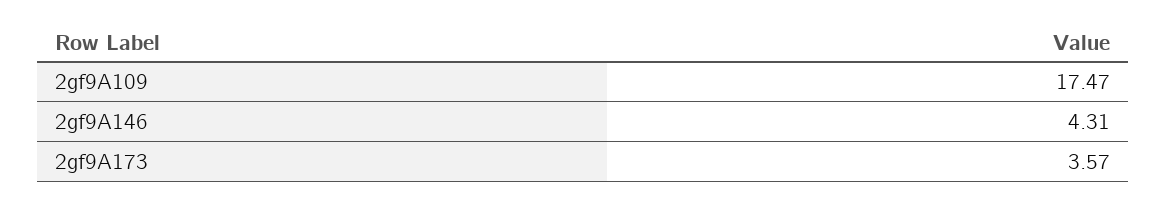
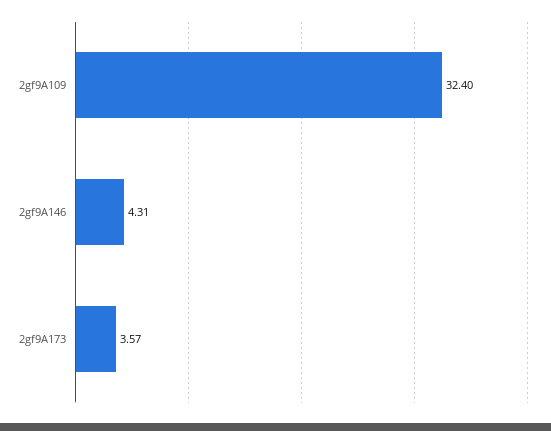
2gf9A109: 17.47 -> 32.4

